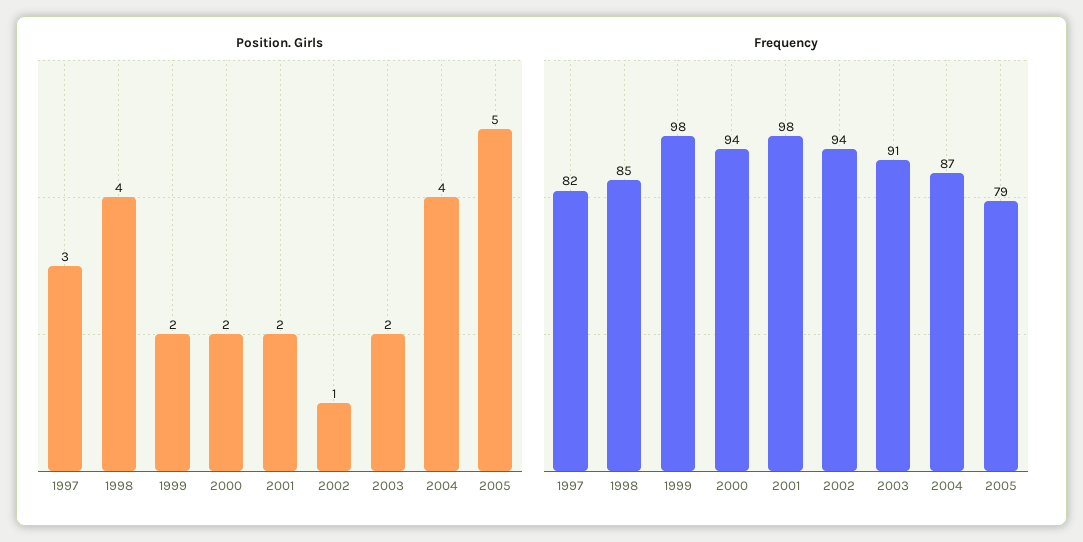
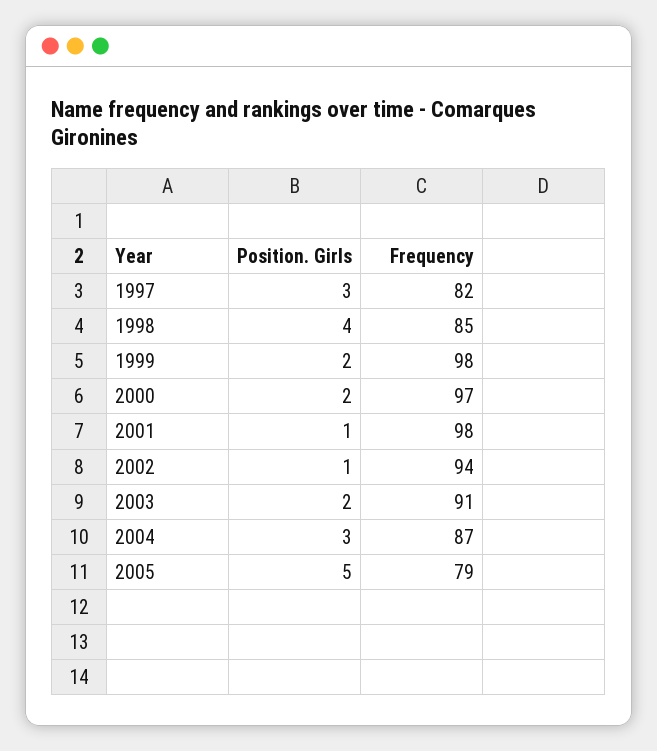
Position. Girls, 2001: 2 -> 1
Position. Girls, 2004: 4 -> 3
Frequency, 2000: 94 -> 97

